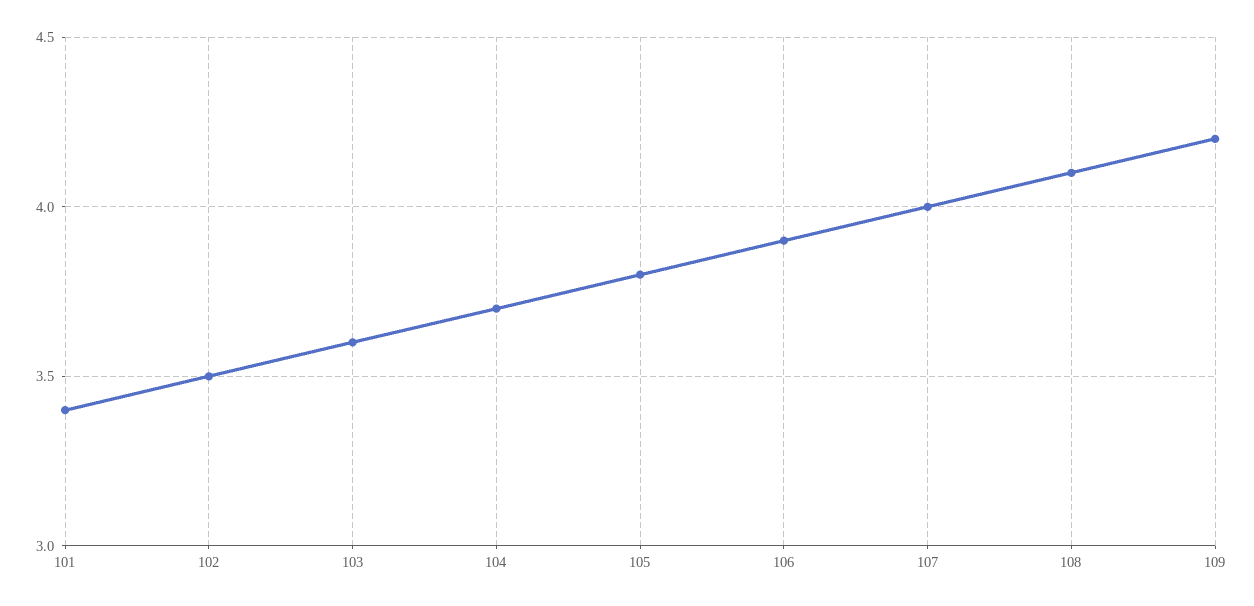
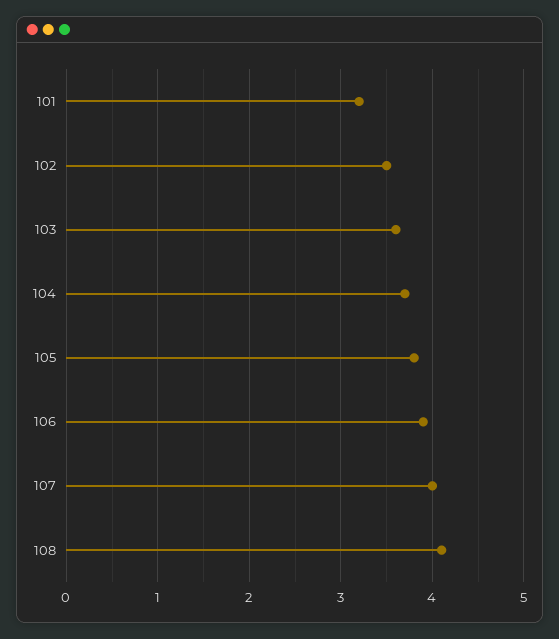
101: 3.4 -> 3.2
109: 4.2 -> none

